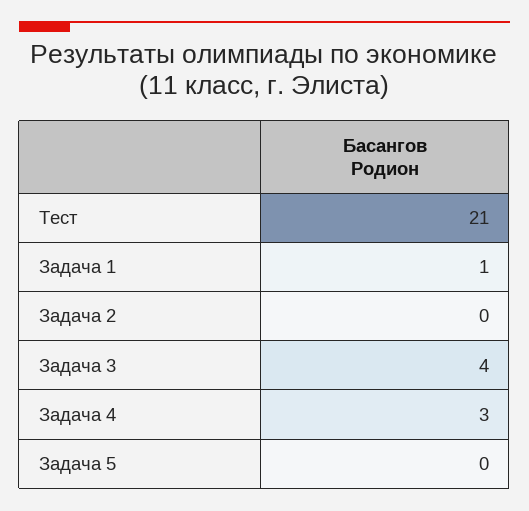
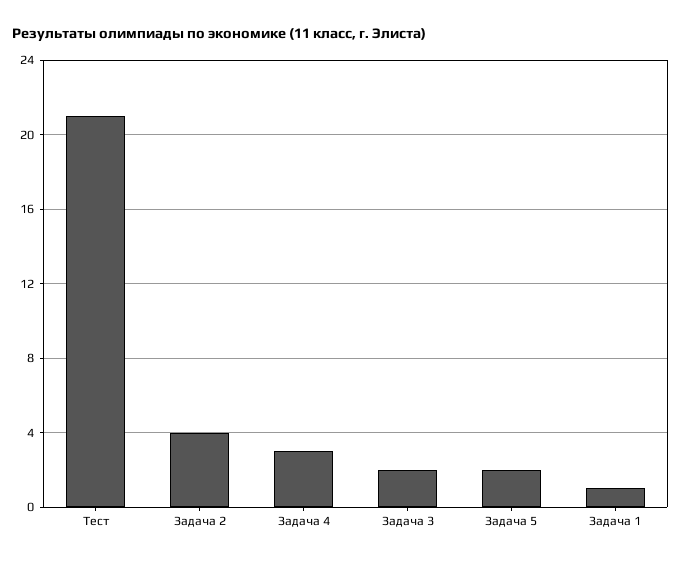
Задача 2: 0 -> 4
Задача 3: 4 -> 2
Задача 5: 0 -> 2

